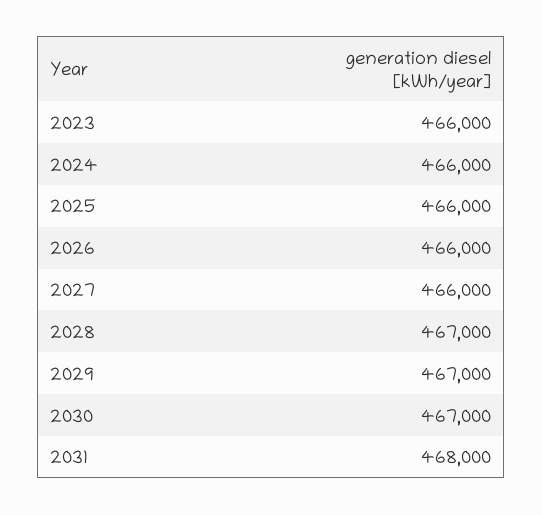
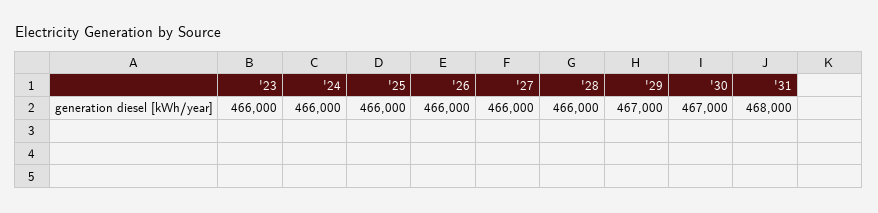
2028: 467000 -> 466000

